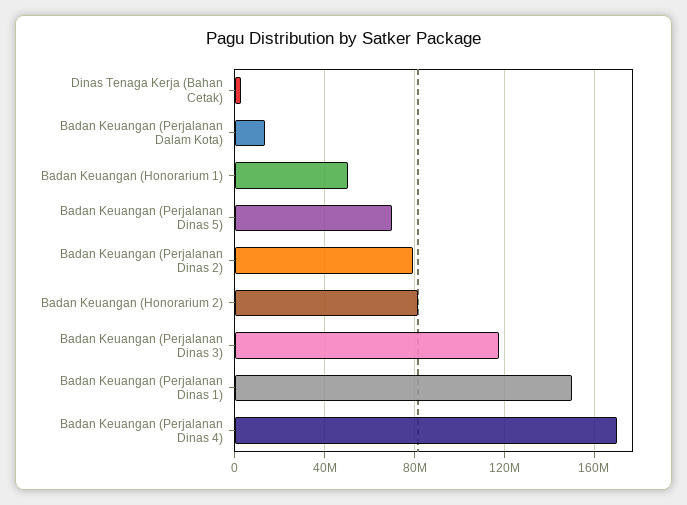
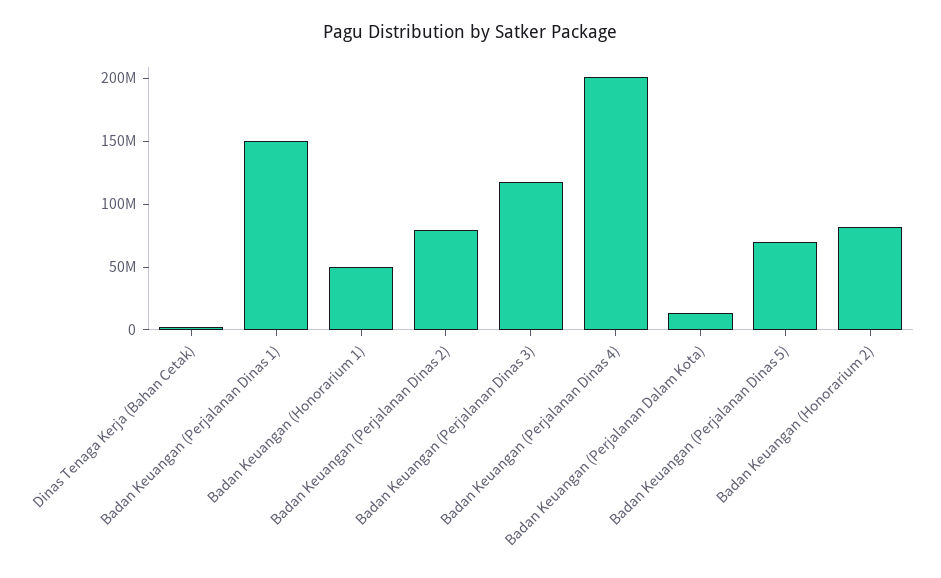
Badan Keuangan (Perjalanan Dinas 4): 170000000 -> 200000000

